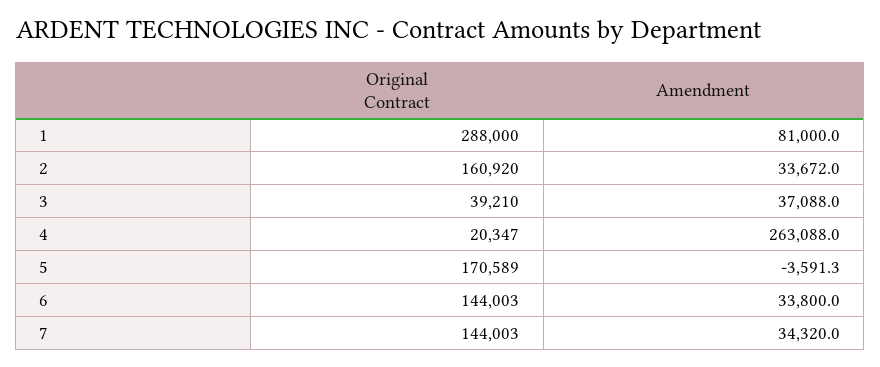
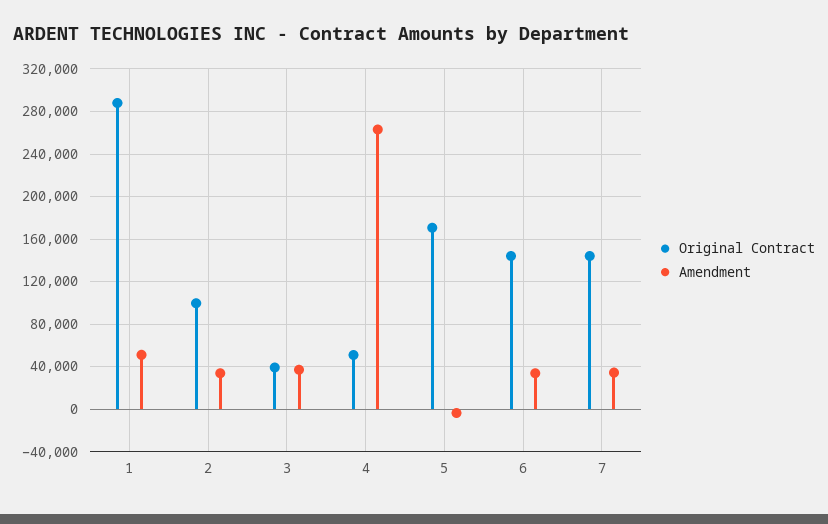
Amendment, 1: 81000 -> 50000
Original Contract, 2: 160920 -> 100000
Original Contract, 4: 20347 -> 50000

